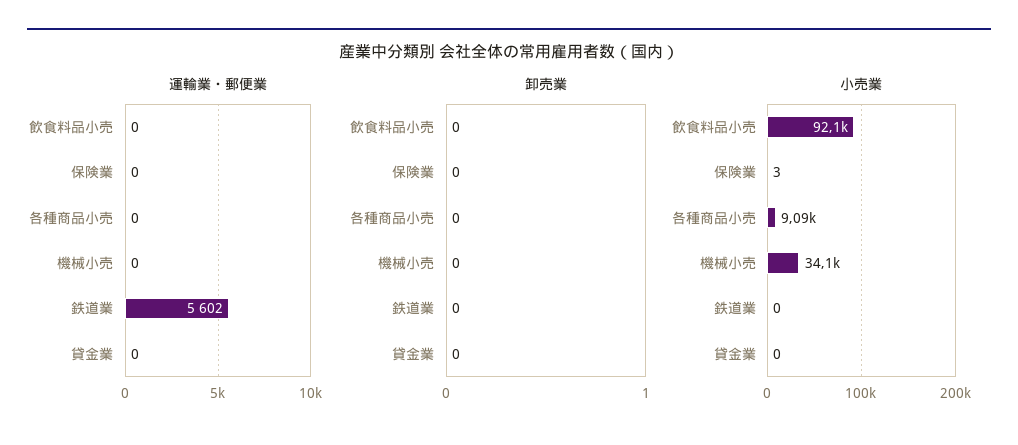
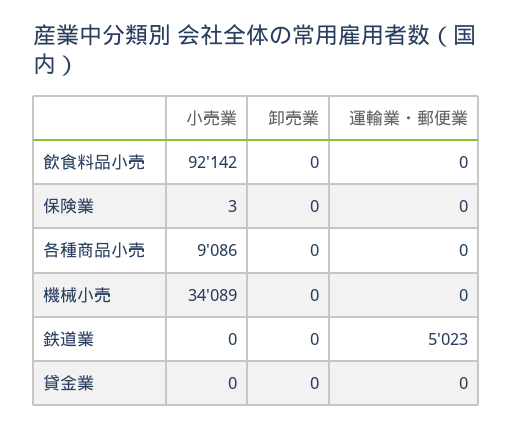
運輸業・郵便業, 鉄道業: 5602 -> 5023

